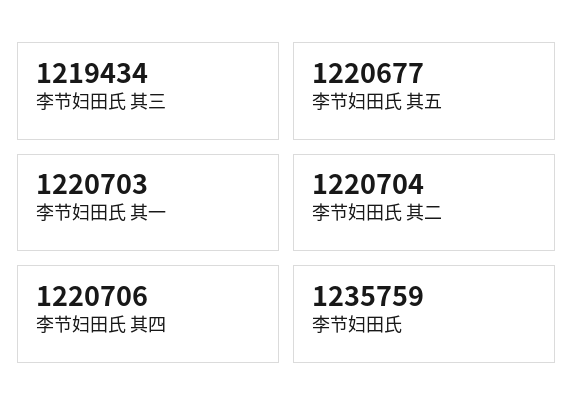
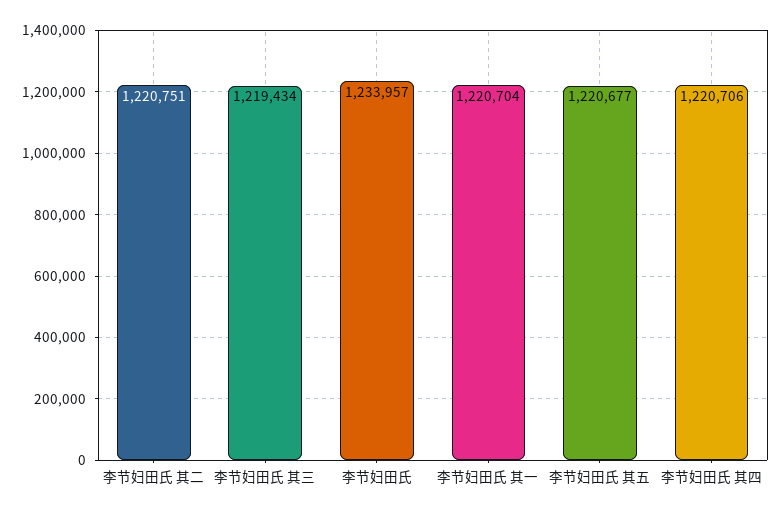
李节妇田氏 其一: 1220703 -> 1220704
李节妇田氏 其二: 1220704 -> 1220751
李节妇田氏: 1235759 -> 1233957

